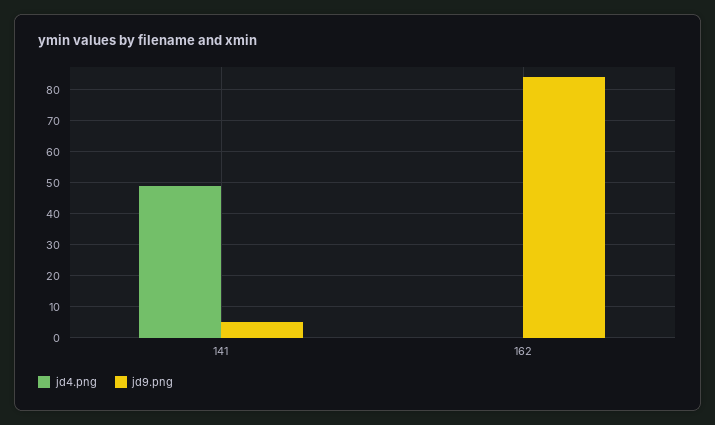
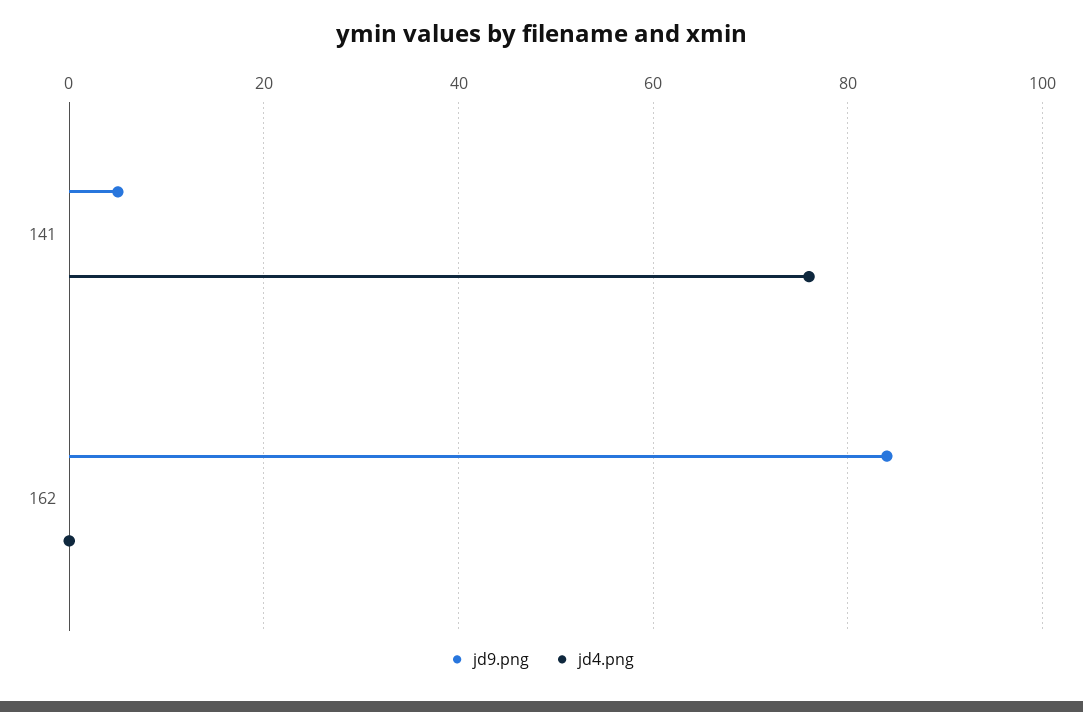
jd4.png, 141: 50 -> 75

